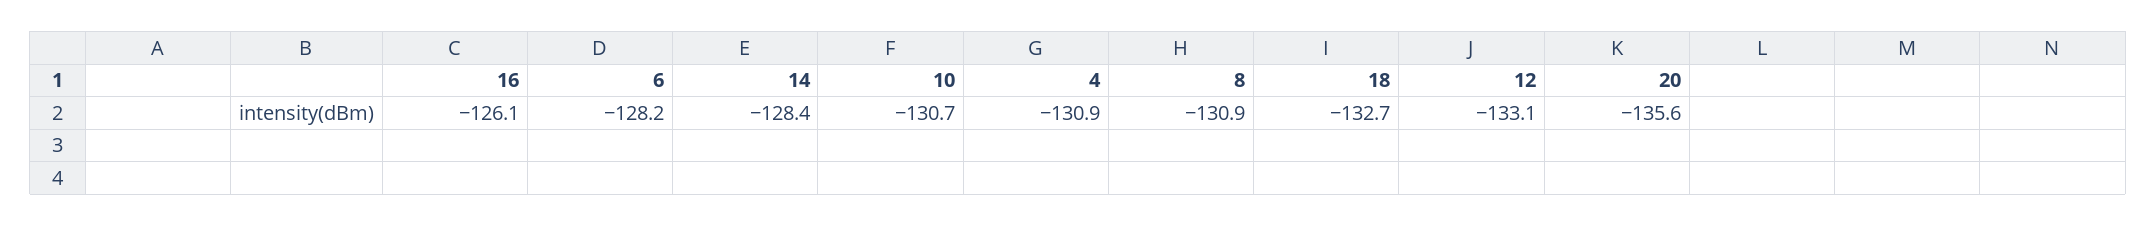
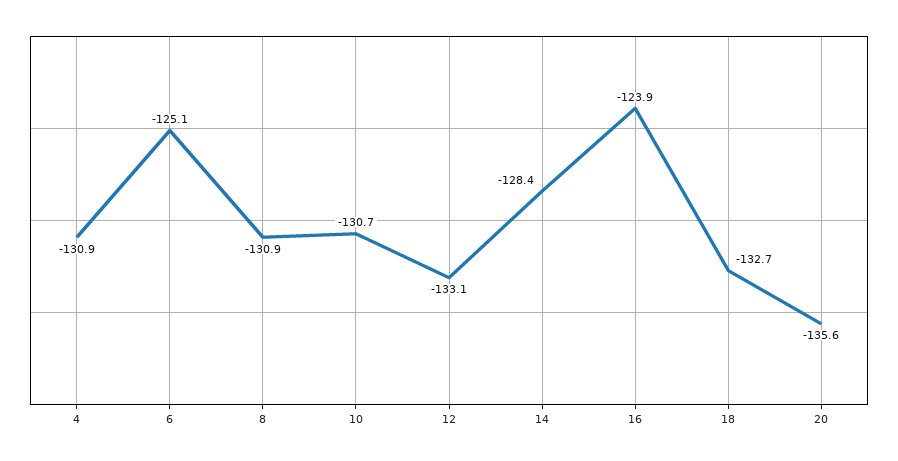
16: -126.1 -> -123.9
6: -128.2 -> -125.1

